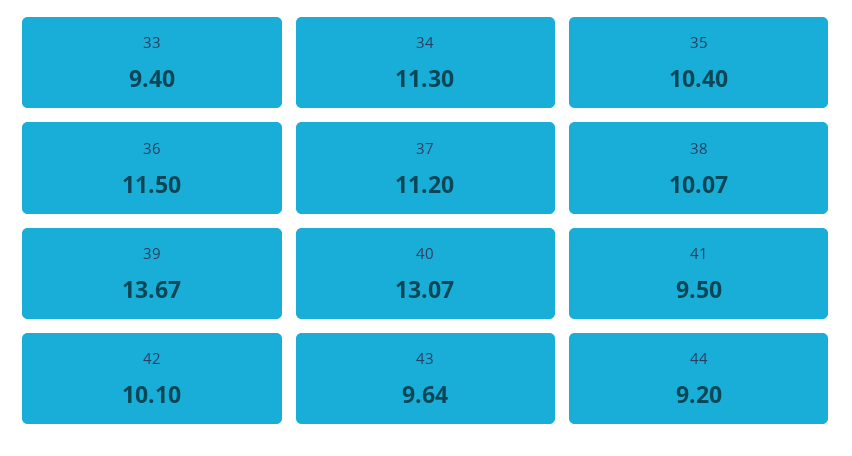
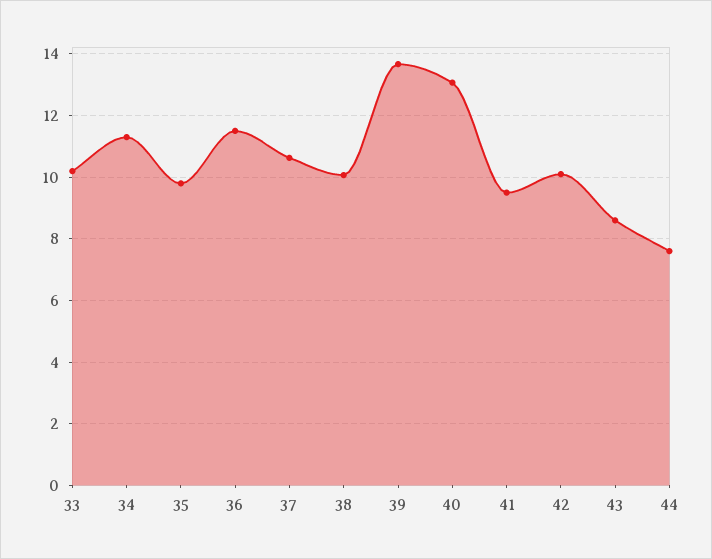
33: 9.4 -> 10.2
35: 10.4 -> 9.8
37: 11.2 -> 10.6
43: 9.64 -> 8.6
44: 9.2 -> 7.6

